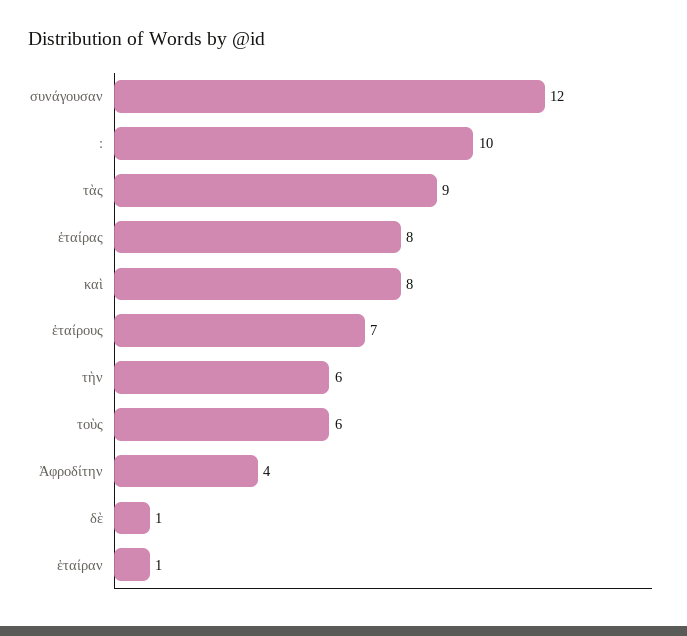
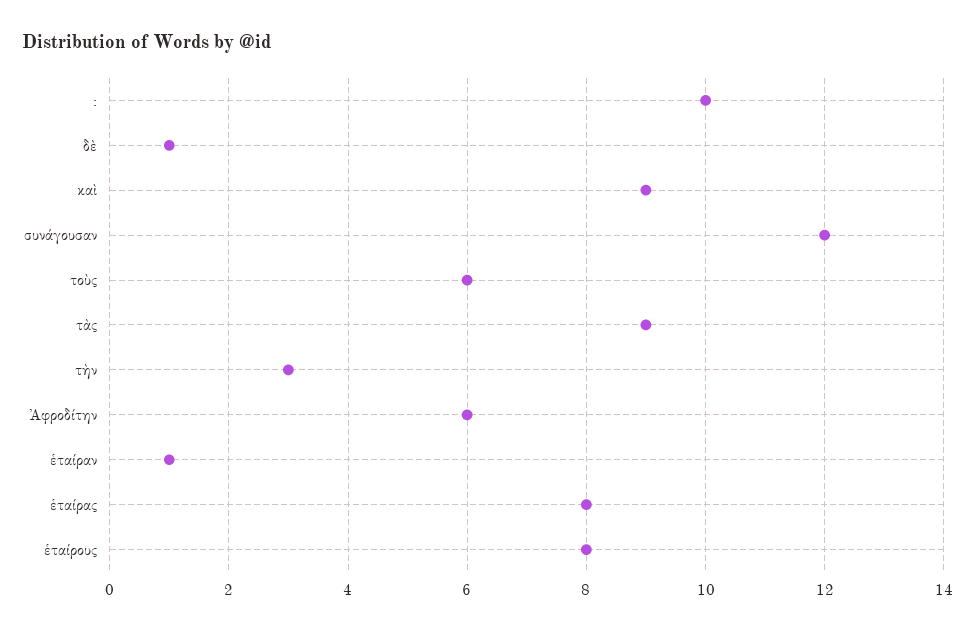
καὶ: 8 -> 9
ἑταίρους: 7 -> 8
τὴν: 6 -> 3
Ἀφροδίτην: 4 -> 6

